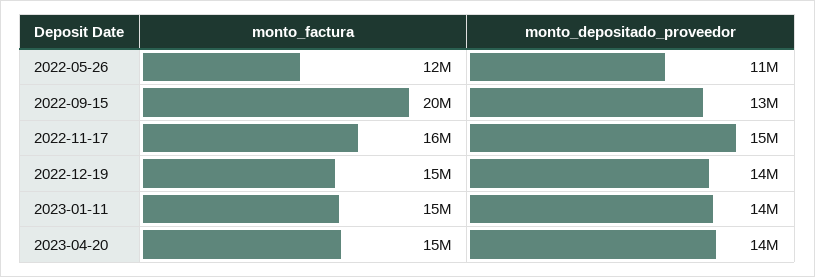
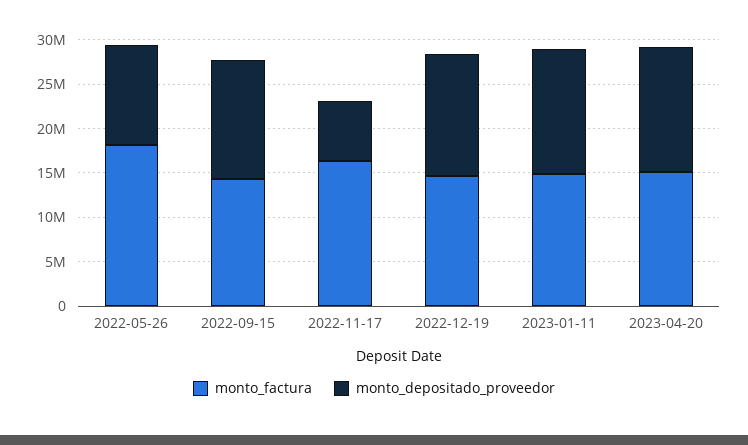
monto_factura, 2022-05-26: 12000000 -> 18000000
monto_factura, 2022-09-15: 20000000 -> 14000000
monto_depositado_proveedor, 2022-11-17: 15000000 -> 7000000

